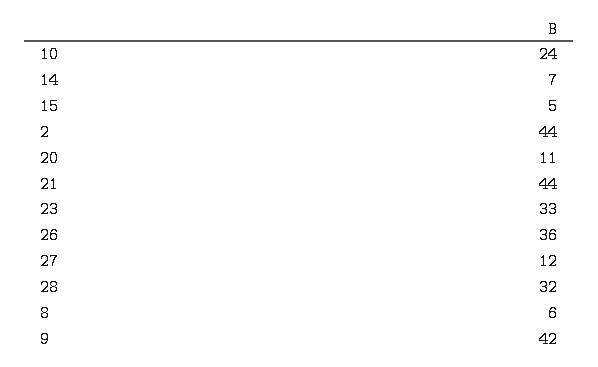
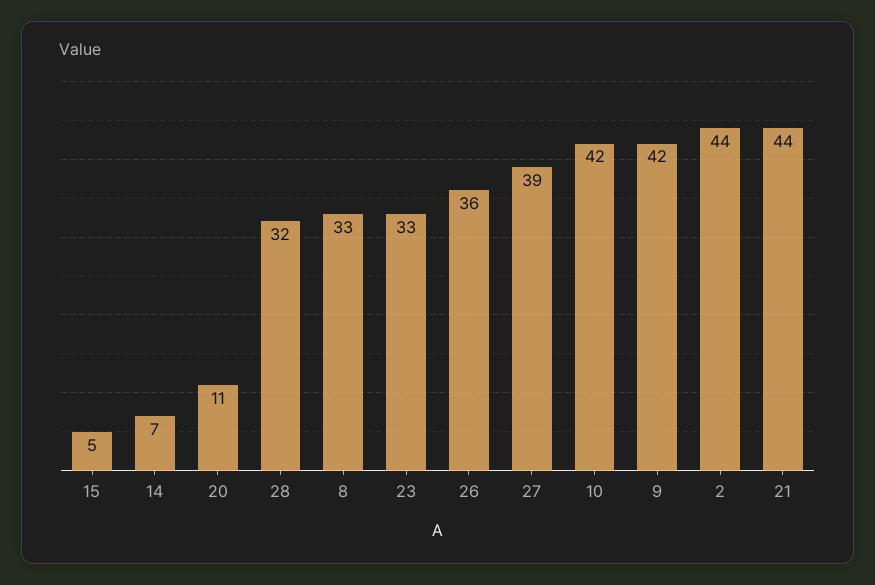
10: 24 -> 42
27: 12 -> 39
8: 6 -> 33

